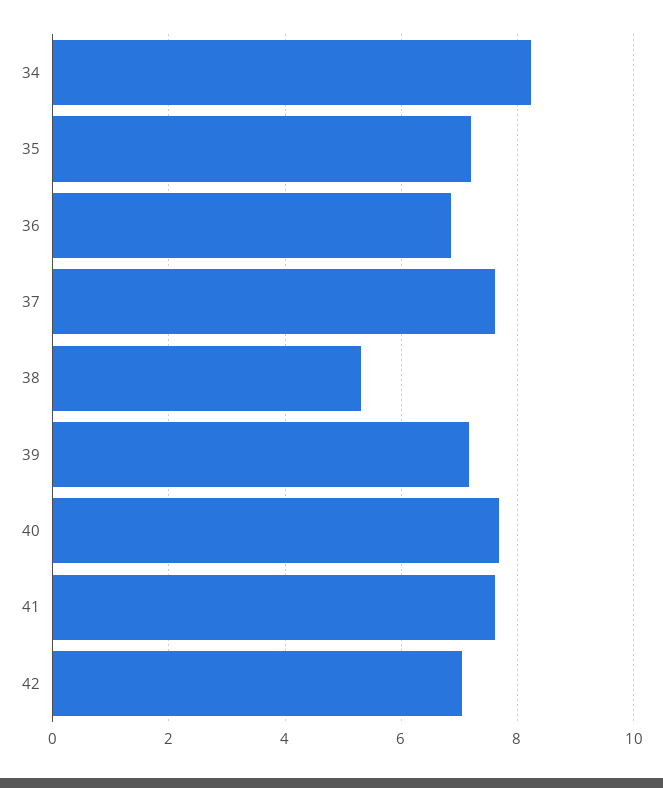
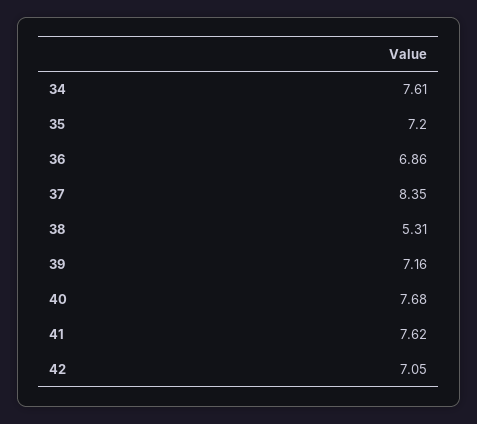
34: 8.2 -> 7.61
37: 7.6 -> 8.35

